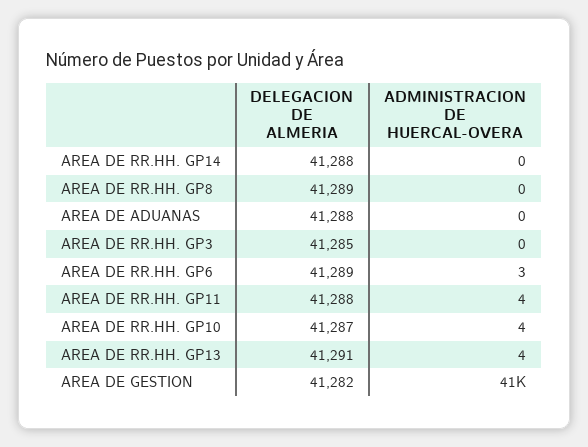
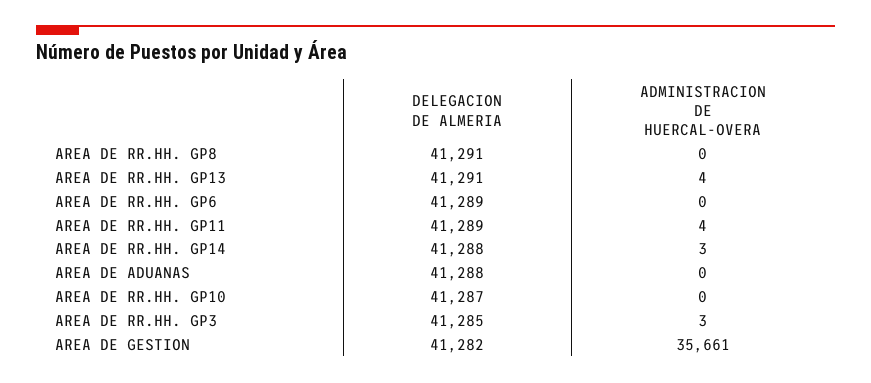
ADMINISTRACION DE HUERCAL-OVERA, AREA DE RR.HH. GP14: 0 -> 3
DELEGACION DE ALMERIA, AREA DE RR.HH. GP8: 41289 -> 41291
ADMINISTRACION DE HUERCAL-OVERA, AREA DE RR.HH. GP3: 0 -> 3
ADMINISTRACION DE HUERCAL-OVERA, AREA DE RR.HH. GP6: 3 -> 0
DELEGACION DE ALMERIA, AREA DE RR.HH. GP11: 41288 -> 41289
ADMINISTRACION DE HUERCAL-OVERA, AREA DE RR.HH. GP10: 4 -> 0
ADMINISTRACION DE HUERCAL-OVERA, AREA DE GESTION: 41000 -> 35661

